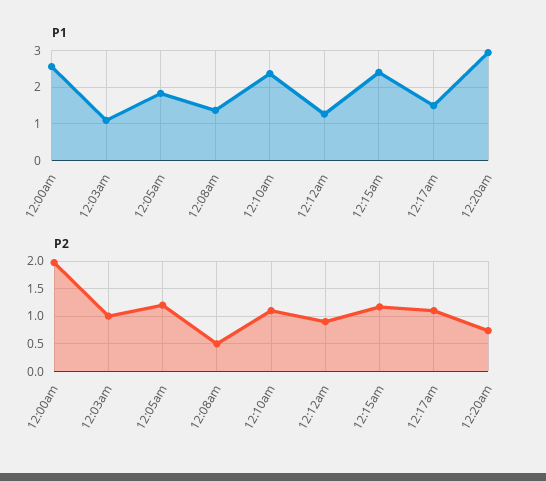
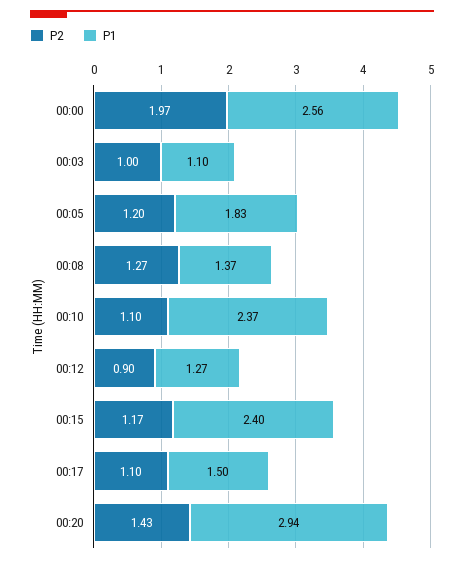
P2, 12:08am: 0.5 -> 1.27
P2, 12:20am: 0.75 -> 1.43

